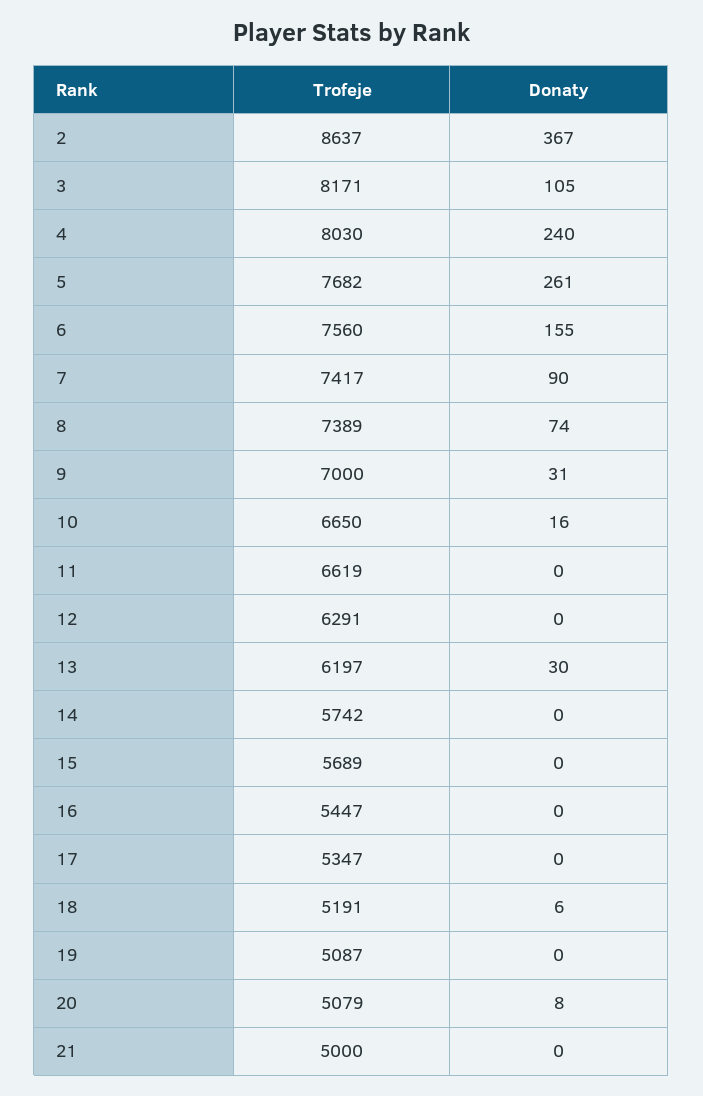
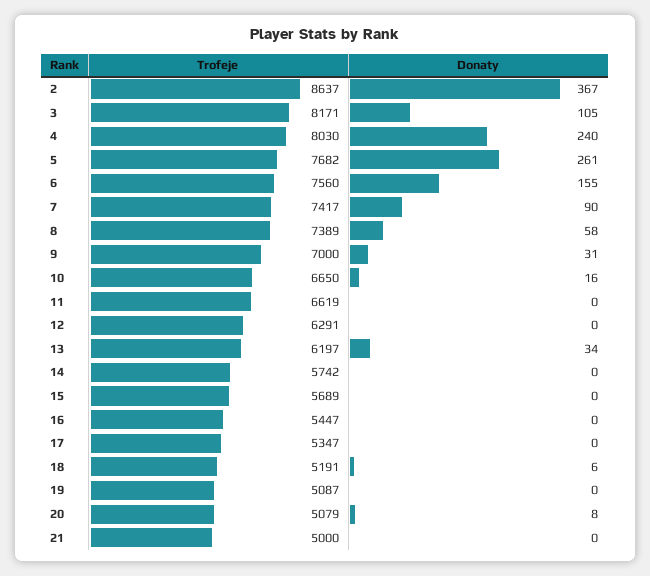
Donaty, 8: 74 -> 58
Donaty, 13: 30 -> 34

